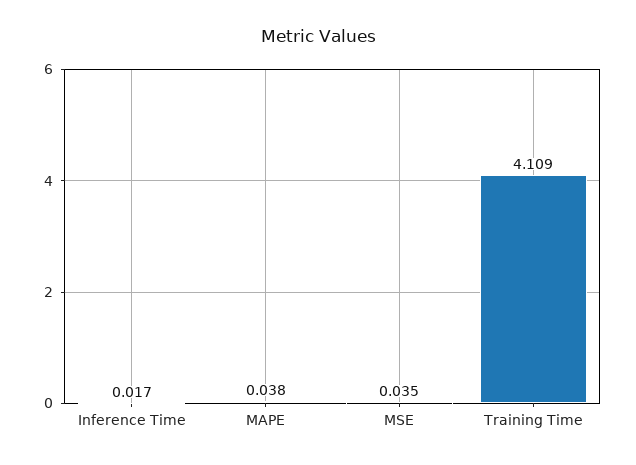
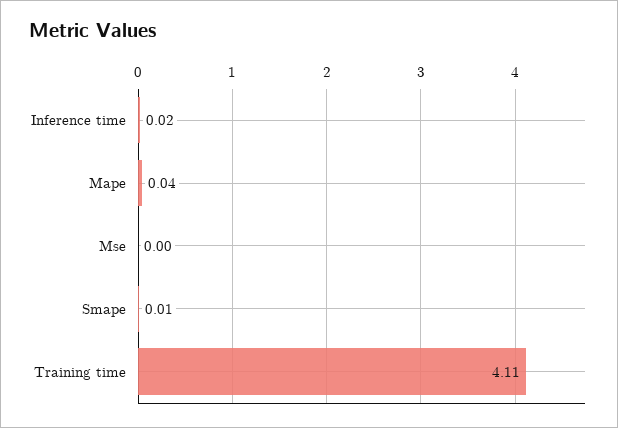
MSE: 0.035 -> 0
Smape: none -> 0.01

